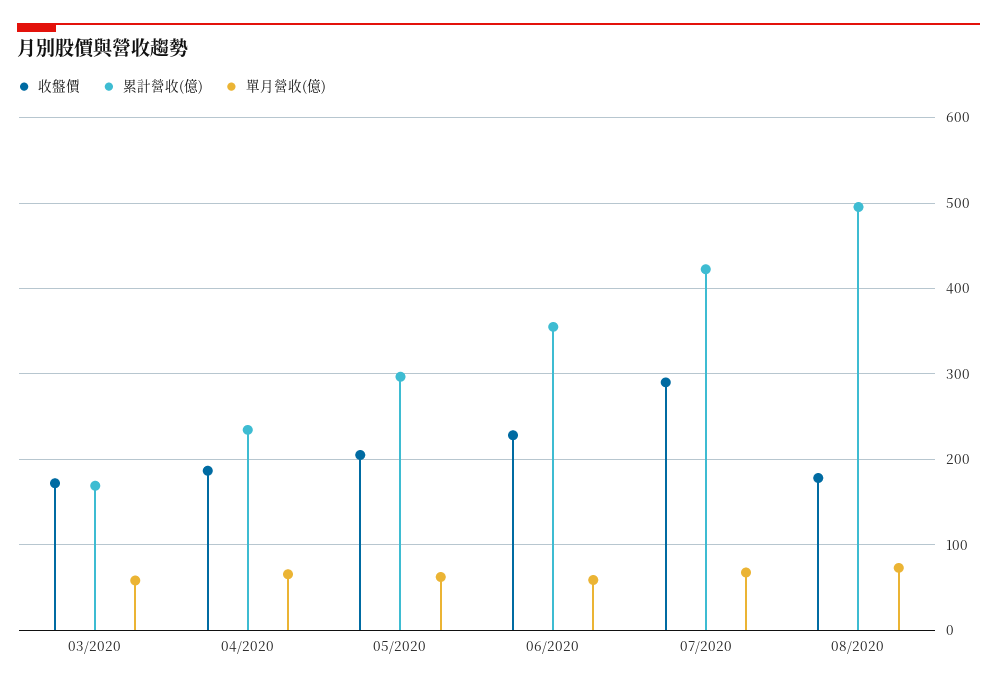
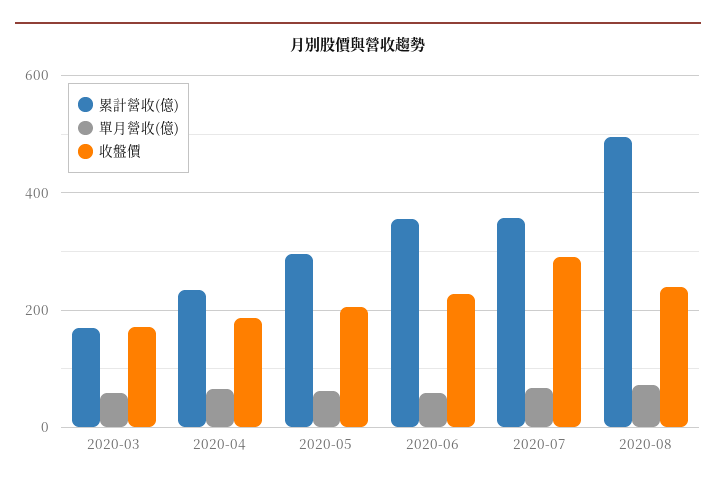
累計營收(億), 07/2020: 420 -> 360
收盤價, 08/2020: 180 -> 240

